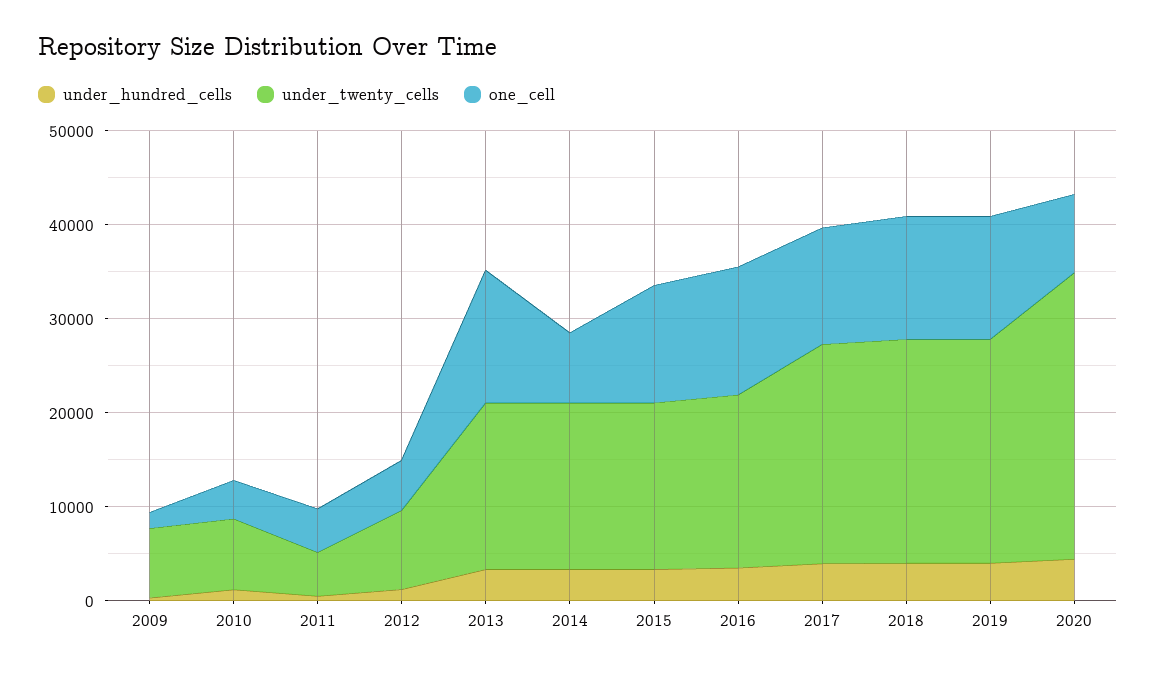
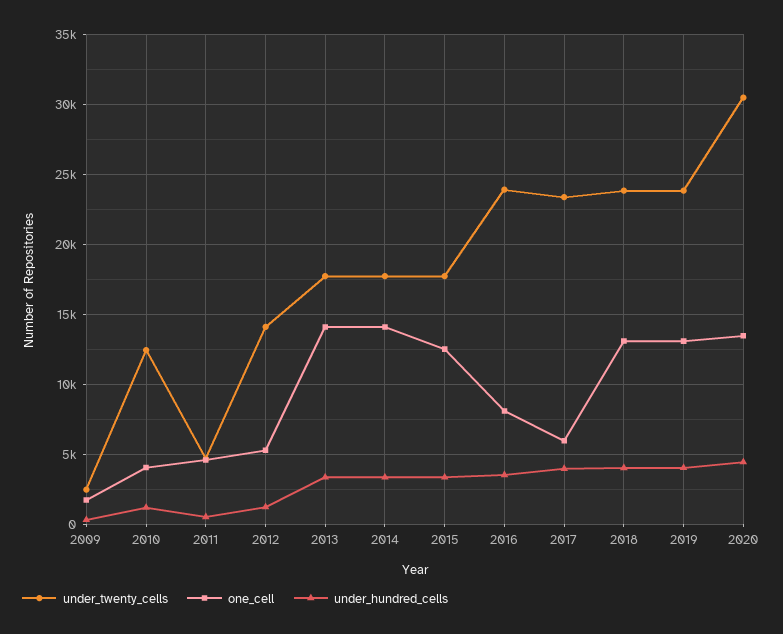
under_twenty_cells, 2009: 8000 -> 2500
under_twenty_cells, 2010: 8000 -> 12500
under_twenty_cells, 2012: 8000 -> 14000
one_cell, 2014: 8000 -> 14000
under_twenty_cells, 2016: 18000 -> 24000
one_cell, 2016: 14000 -> 8000
one_cell, 2017: 12000 -> 6000
one_cell, 2020: 8000 -> 13500

